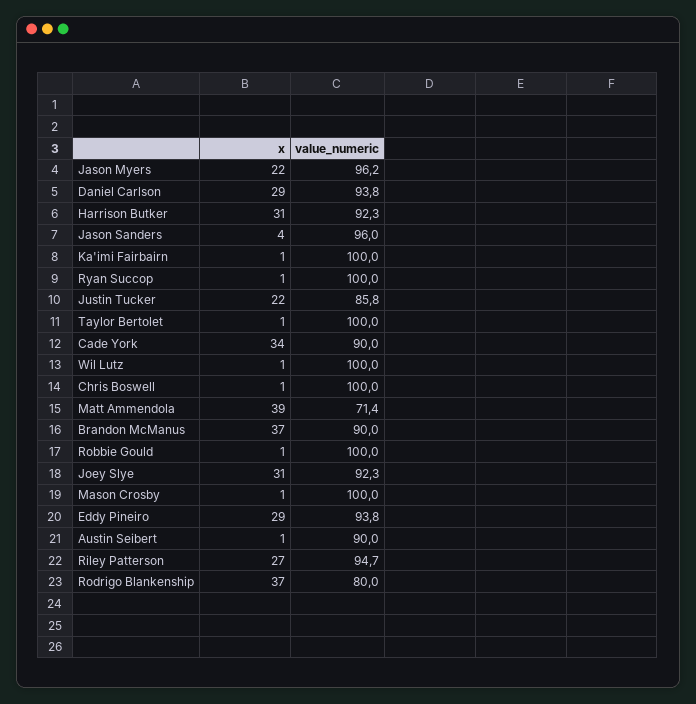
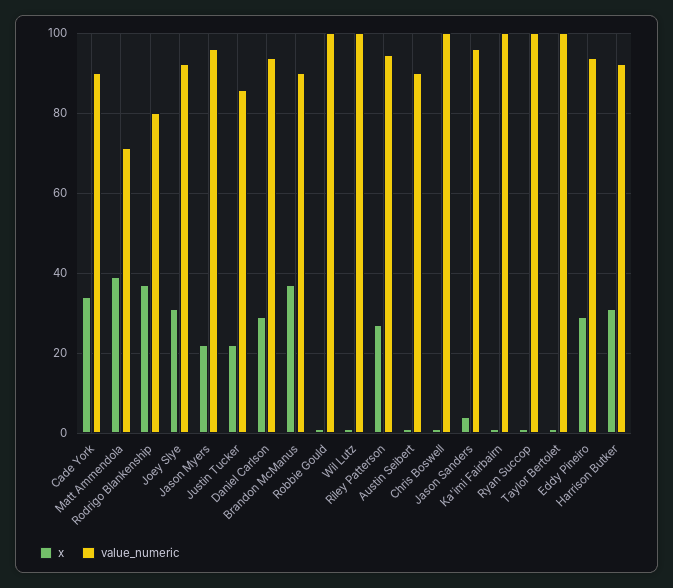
x, Mason Crosby: 1 -> none
value_numeric, Mason Crosby: 100 -> none

